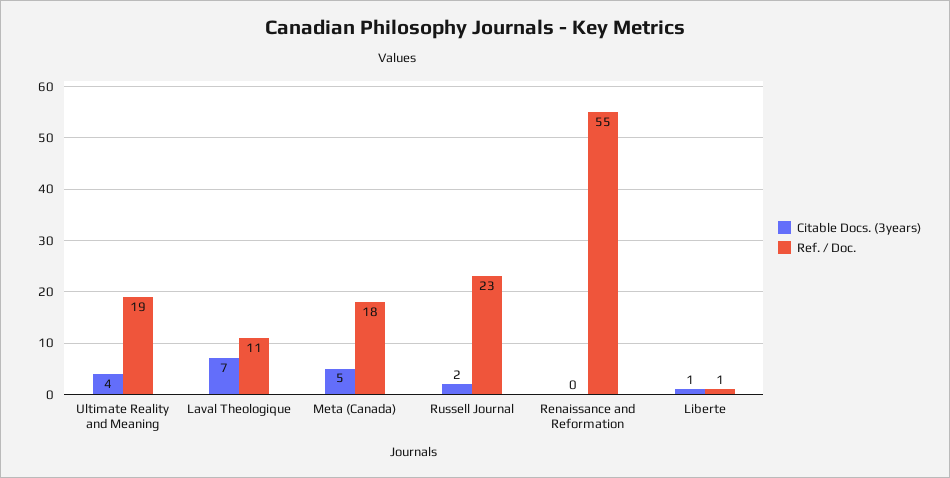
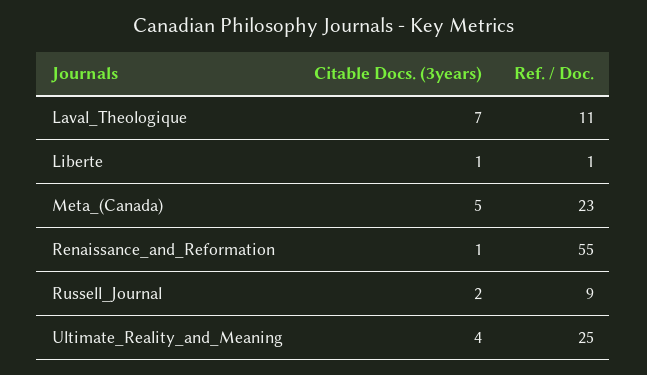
Ref. / Doc., Ultimate Reality and Meaning: 19 -> 25
Ref. / Doc., Meta (Canada): 18 -> 23
Ref. / Doc., Russell Journal: 23 -> 9
Citable Docs. (3years), Renaissance and Reformation: 0 -> 1

